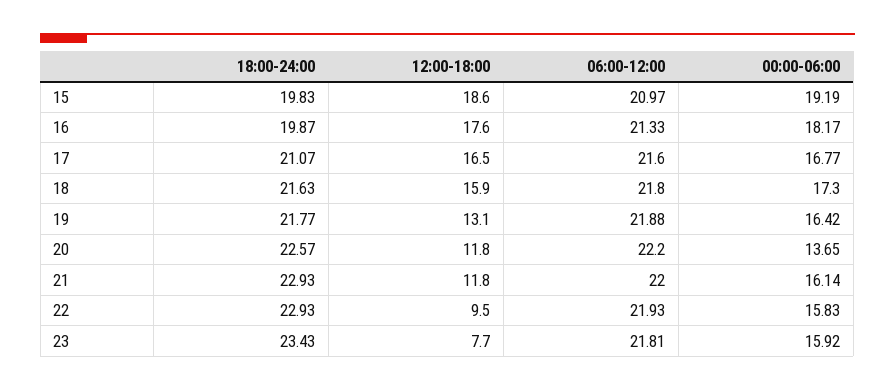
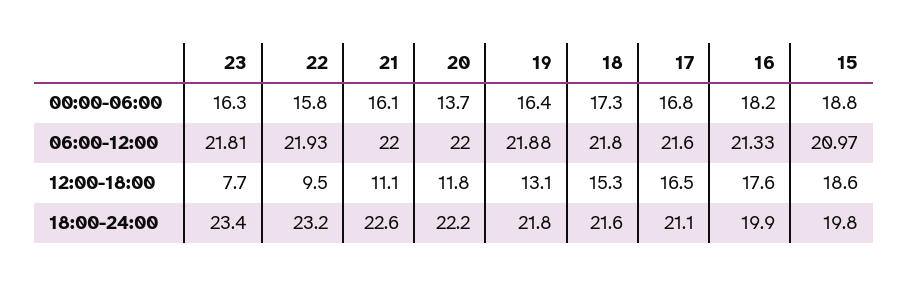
00:00-06:00, 15: 19.19 -> 18.8
12:00-18:00, 18: 15.9 -> 15.3
18:00-24:00, 20: 22.57 -> 22.2
06:00-12:00, 20: 22.2 -> 22
18:00-24:00, 21: 22.93 -> 22.6
12:00-18:00, 21: 11.8 -> 11.1
18:00-24:00, 22: 22.93 -> 23.2
00:00-06:00, 23: 15.92 -> 16.3

